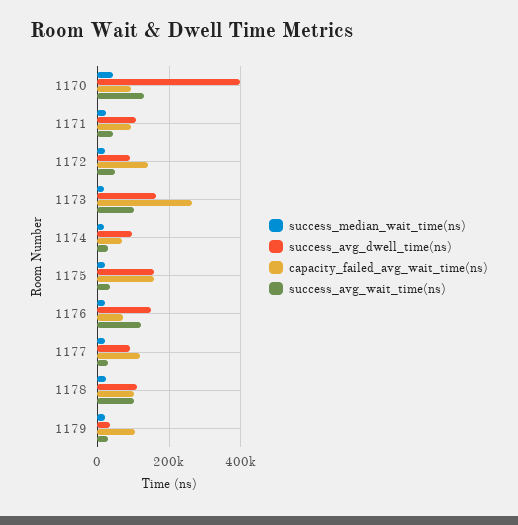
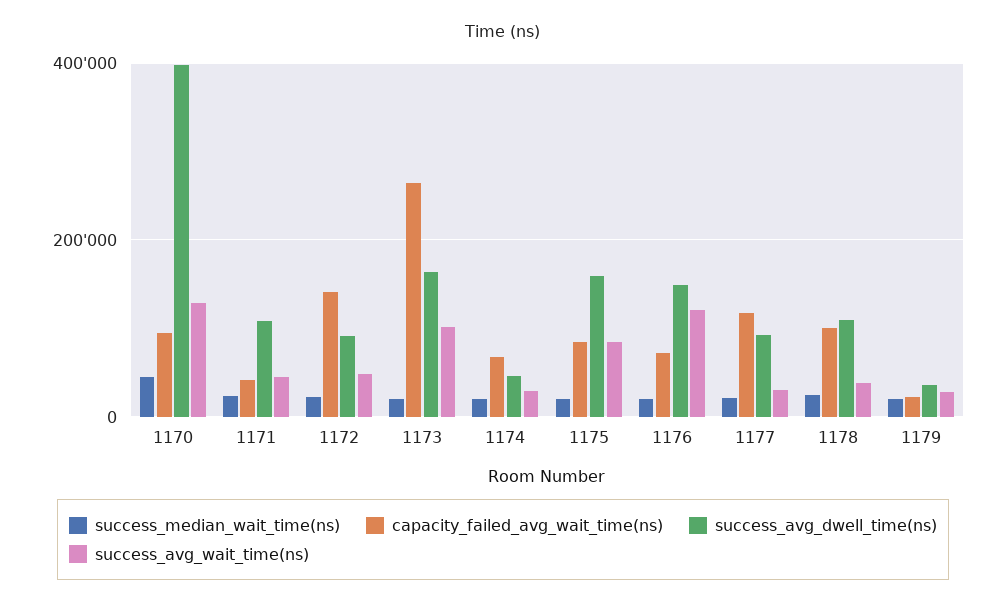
capacity_failed_avg_wait_time(ns), 1171: 100000 -> 40000
success_avg_dwell_time(ns), 1174: 100000 -> 40000
capacity_failed_avg_wait_time(ns), 1175: 160000 -> 80000
success_avg_wait_time(ns), 1175: 40000 -> 80000
success_avg_wait_time(ns), 1178: 100000 -> 40000
capacity_failed_avg_wait_time(ns), 1179: 100000 -> 20000

